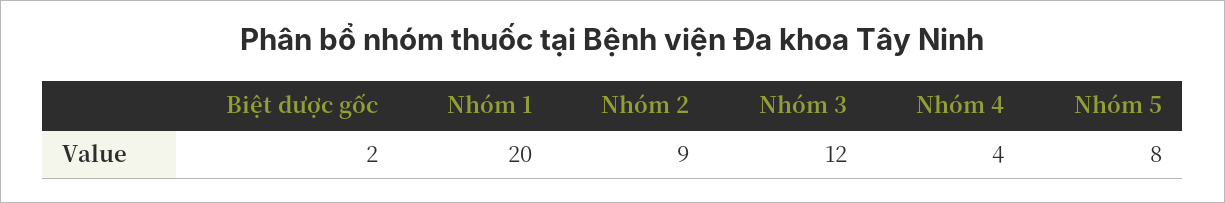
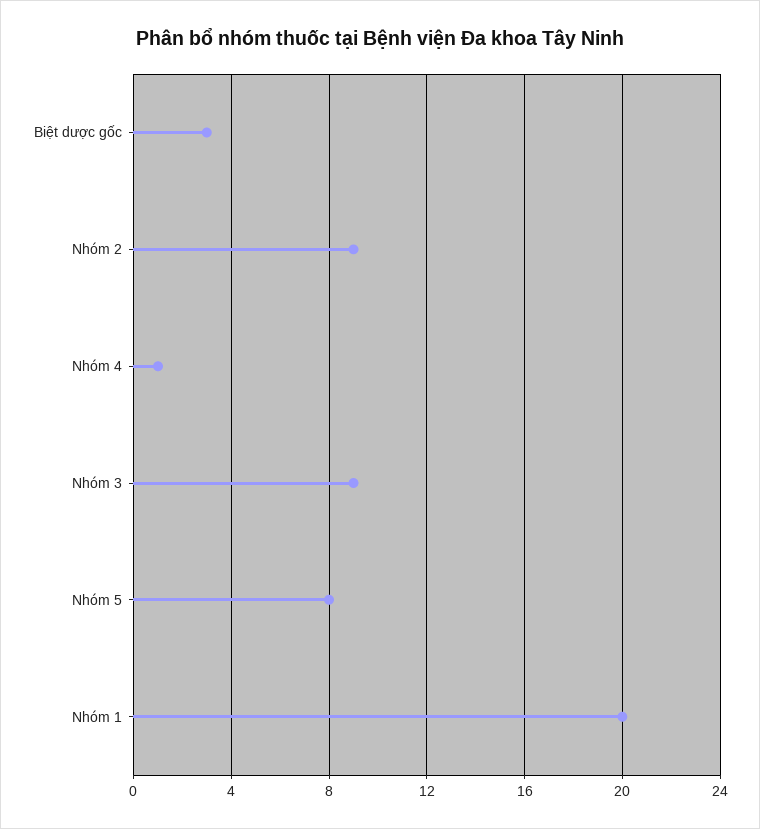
Biệt dược gốc: 2 -> 3
Nhóm 3: 12 -> 9
Nhóm 4: 4 -> 1

